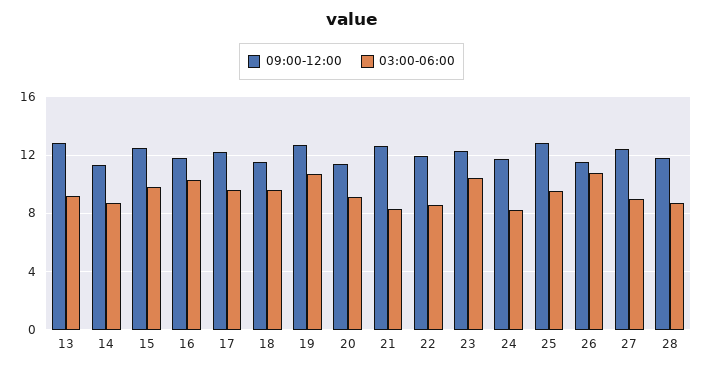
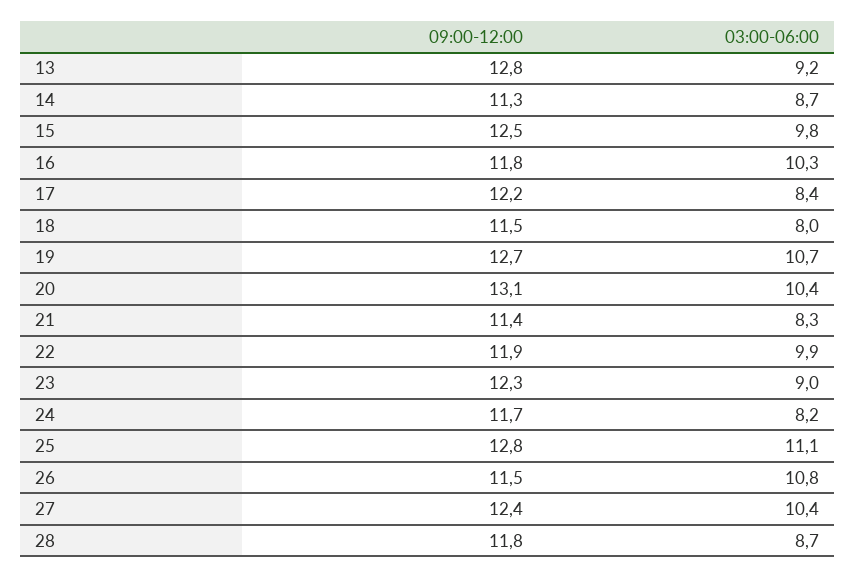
03:00-06:00, 17: 9.5 -> 8.4
03:00-06:00, 18: 9.5 -> 8
09:00-12:00, 20: 11.5 -> 13.1
03:00-06:00, 20: 9 -> 10.4
09:00-12:00, 21: 12.5 -> 11.4
03:00-06:00, 22: 8.5 -> 9.9
03:00-06:00, 23: 10.5 -> 9
03:00-06:00, 25: 9.5 -> 11.1
03:00-06:00, 27: 9 -> 10.4

